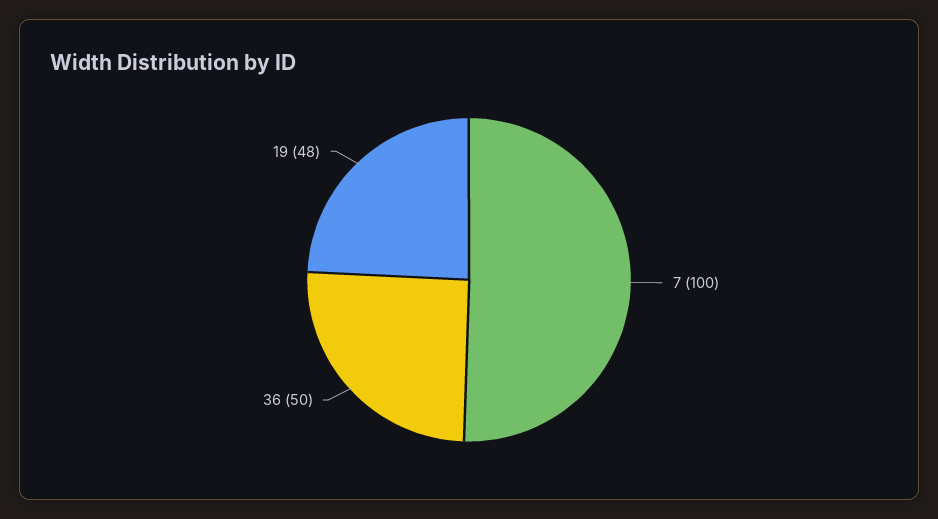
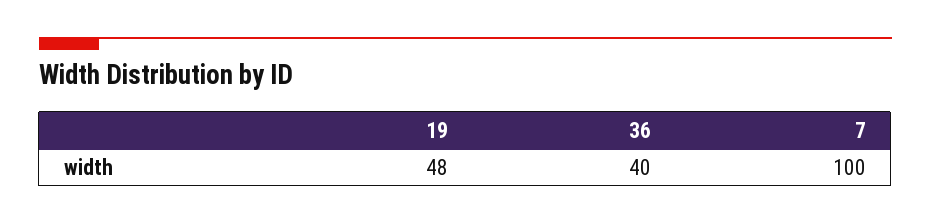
36: 50 -> 40

